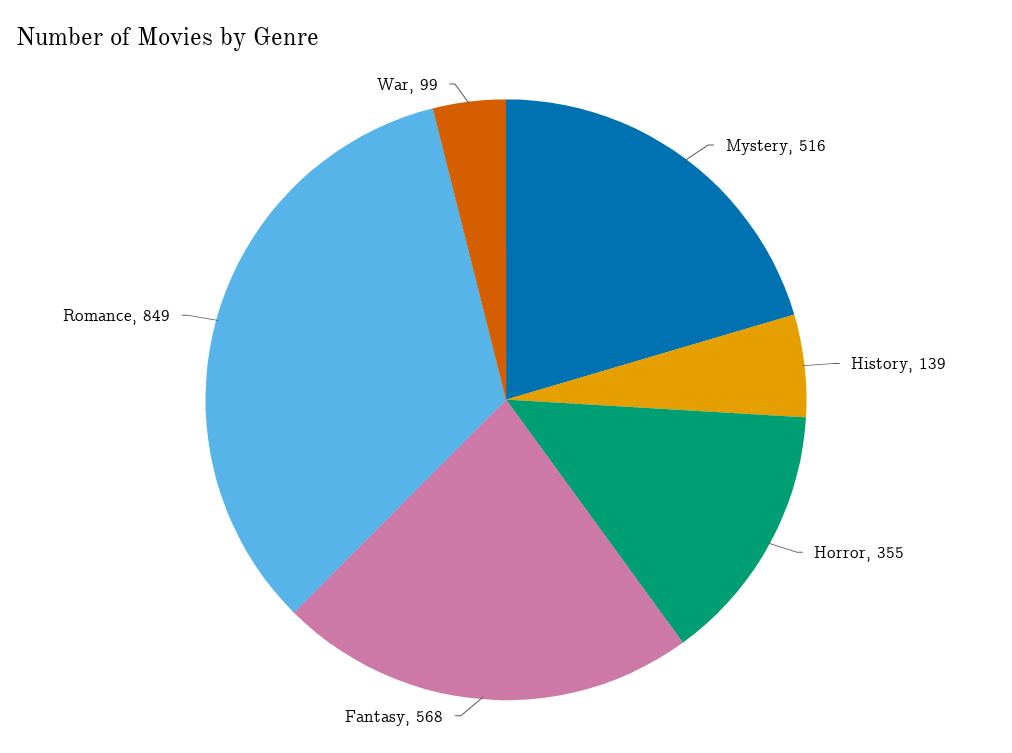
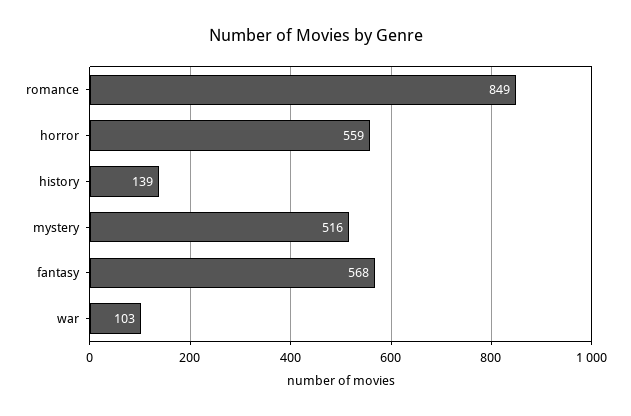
Horror: 355 -> 559
War: 99 -> 103

